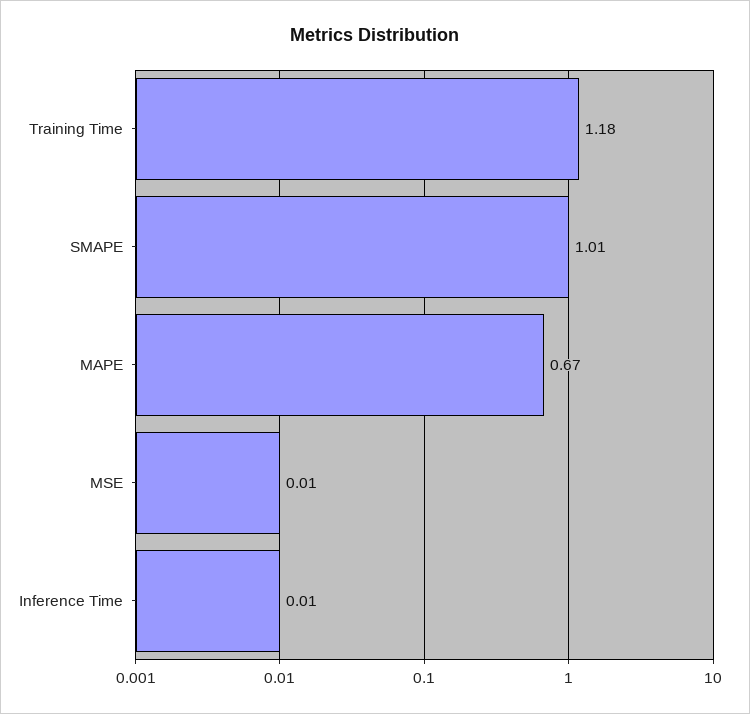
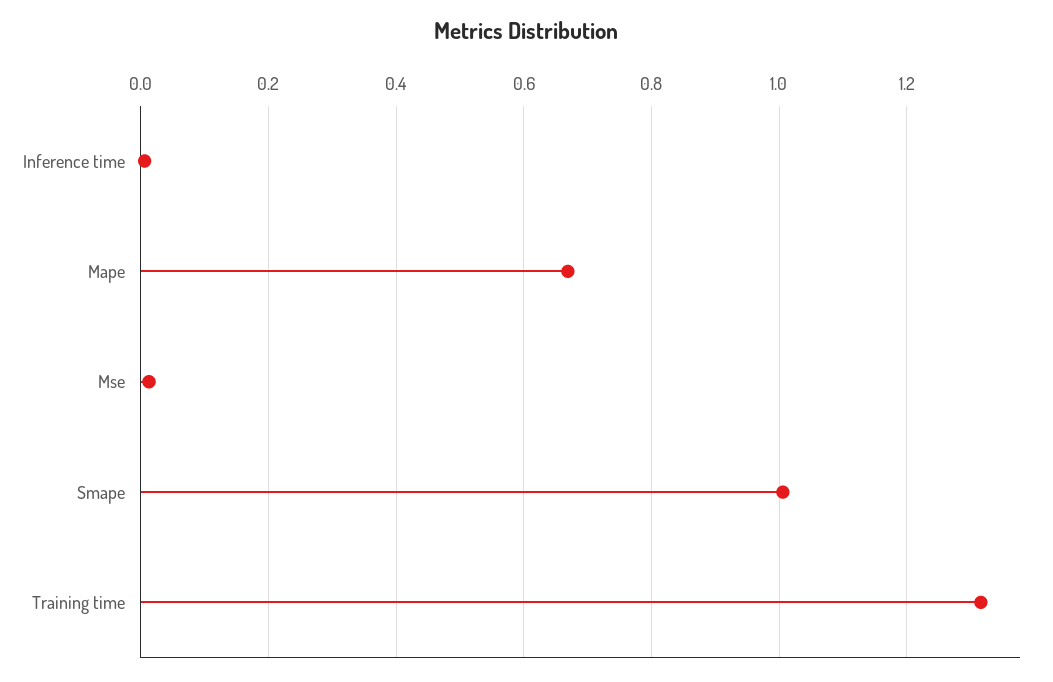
Training Time: 1.18 -> 1.32

